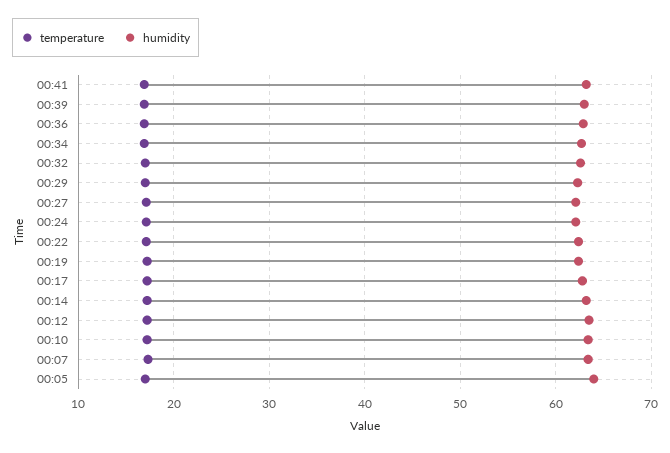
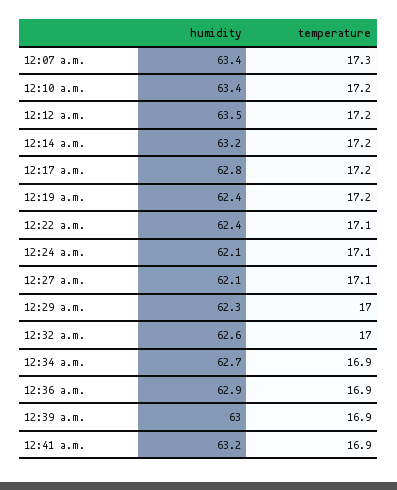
temperature, 00:05: 17 -> none
humidity, 00:05: 64 -> none

